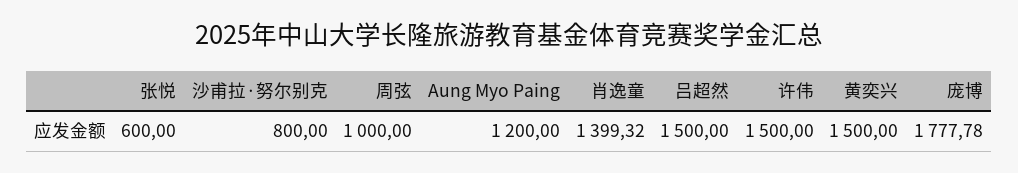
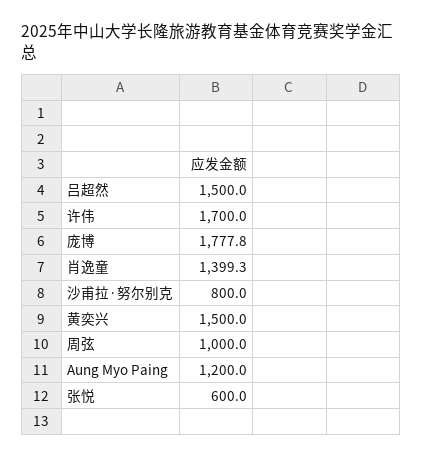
许伟: 1500 -> 1700

